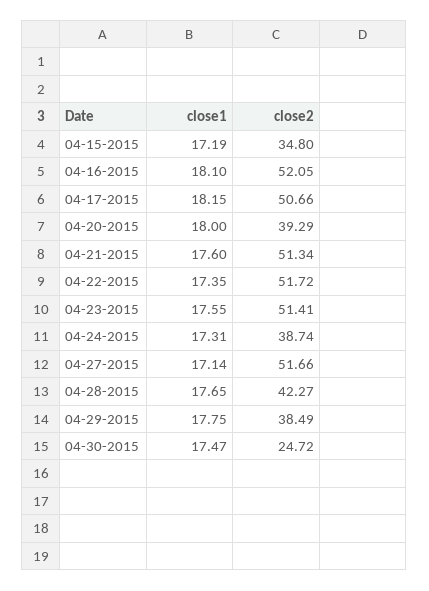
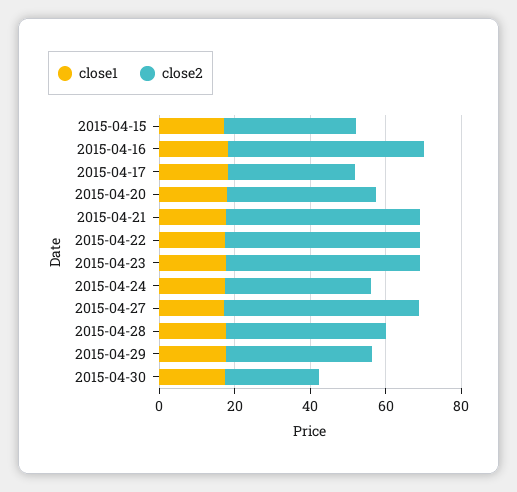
close2, 04-17-2015: 50.66 -> 35

